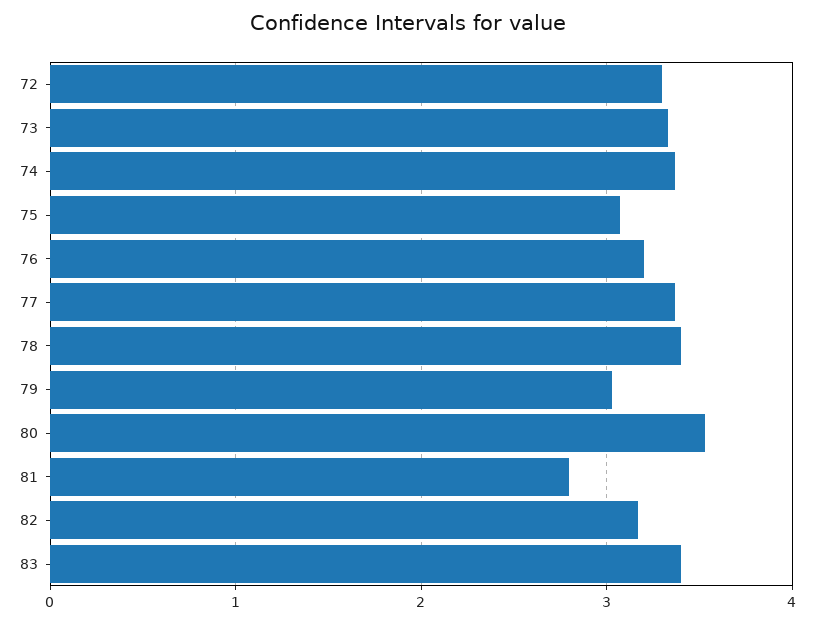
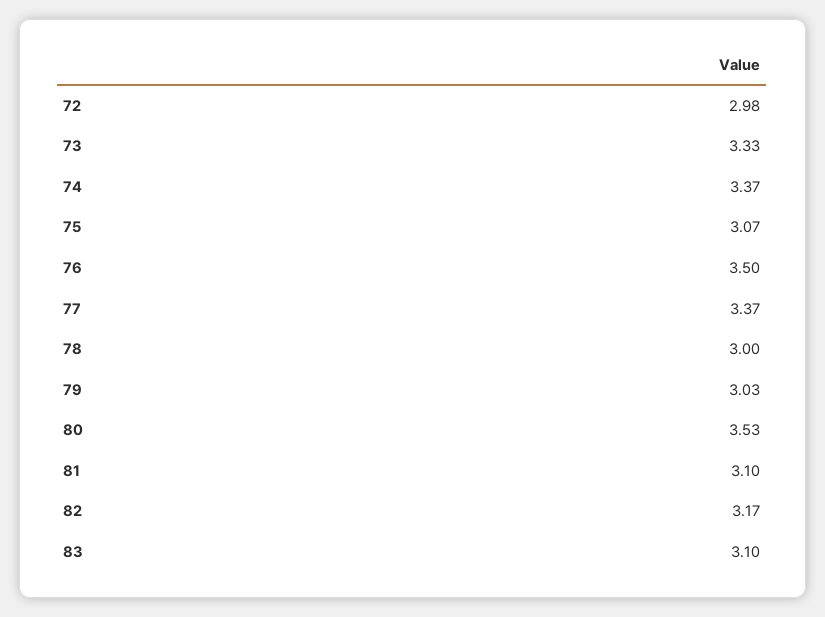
72: 3.3 -> 2.98
76: 3.2 -> 3.5
78: 3.4 -> 3
81: 2.8 -> 3.1
83: 3.4 -> 3.1

